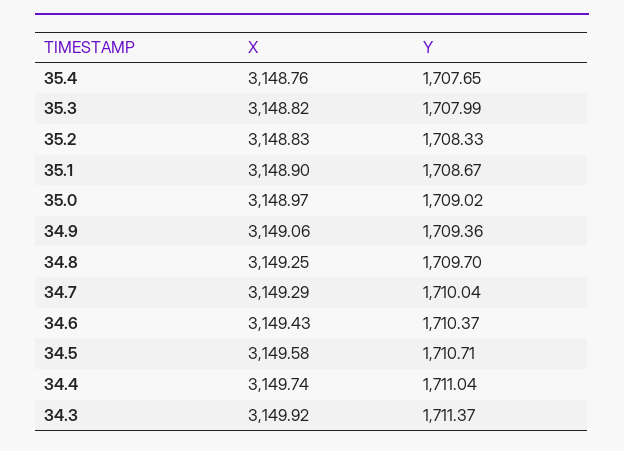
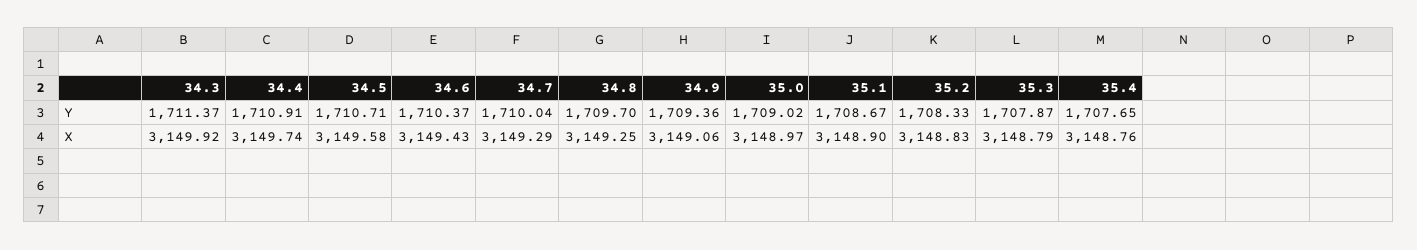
X, 35.3: 3148.82 -> 3148.79
Y, 35.3: 1707.99 -> 1707.87
Y, 34.4: 1711.04 -> 1710.91

